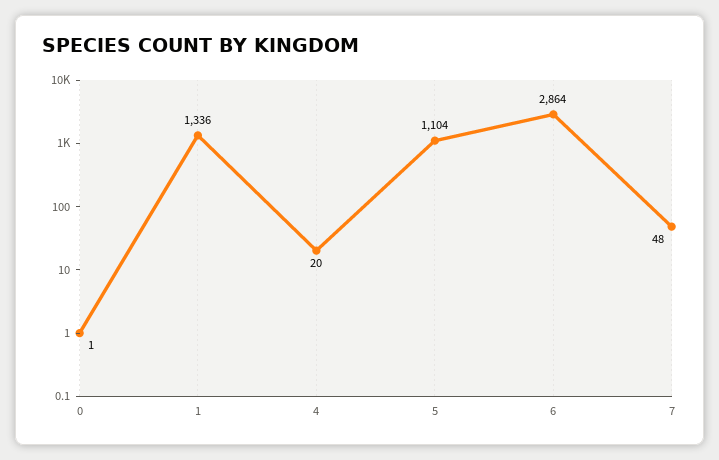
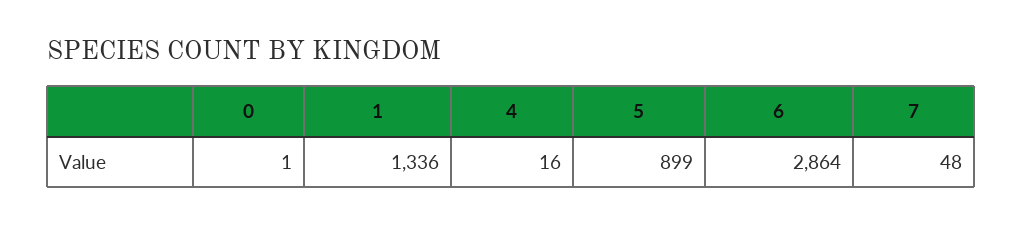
4: 20 -> 16
5: 1104 -> 899

